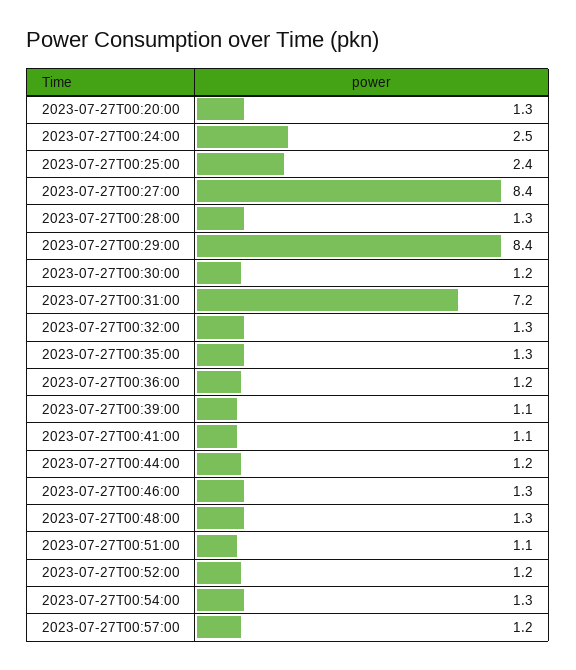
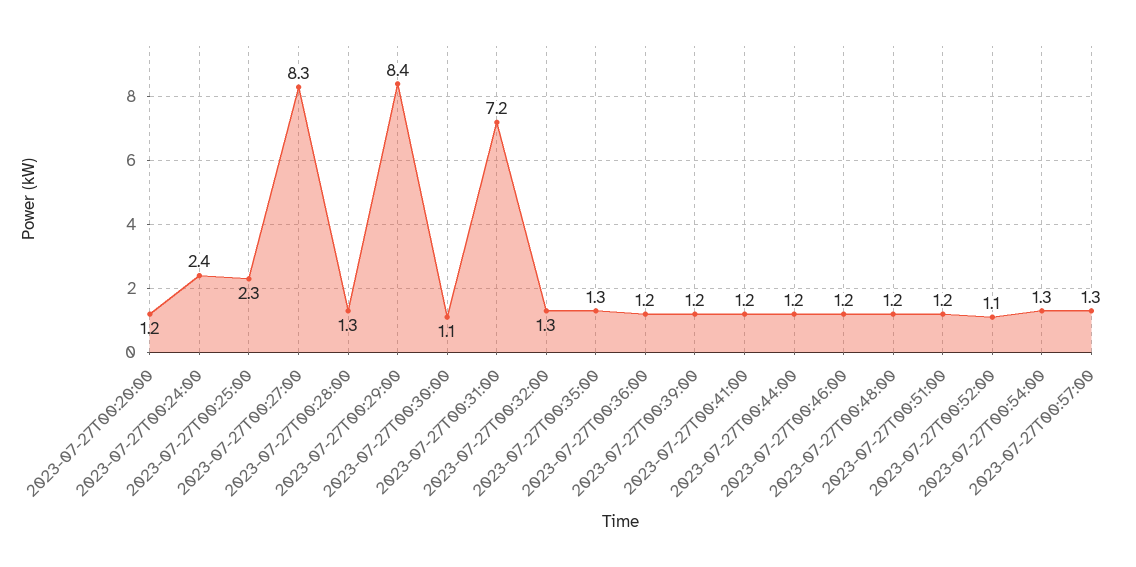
2023-07-27T00:20:00: 1.3 -> 1.2
2023-07-27T00:24:00: 2.5 -> 2.4
2023-07-27T00:25:00: 2.4 -> 2.3
2023-07-27T00:27:00: 8.4 -> 8.3
2023-07-27T00:30:00: 1.2 -> 1.1
2023-07-27T00:39:00: 1.1 -> 1.2
2023-07-27T00:41:00: 1.1 -> 1.2
2023-07-27T00:46:00: 1.3 -> 1.2
2023-07-27T00:48:00: 1.3 -> 1.2
2023-07-27T00:51:00: 1.1 -> 1.2
2023-07-27T00:52:00: 1.2 -> 1.1
2023-07-27T00:57:00: 1.2 -> 1.3

